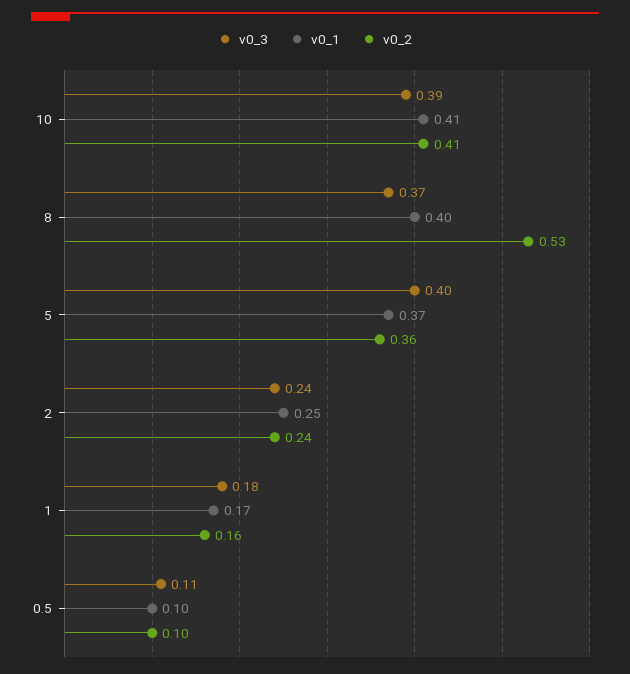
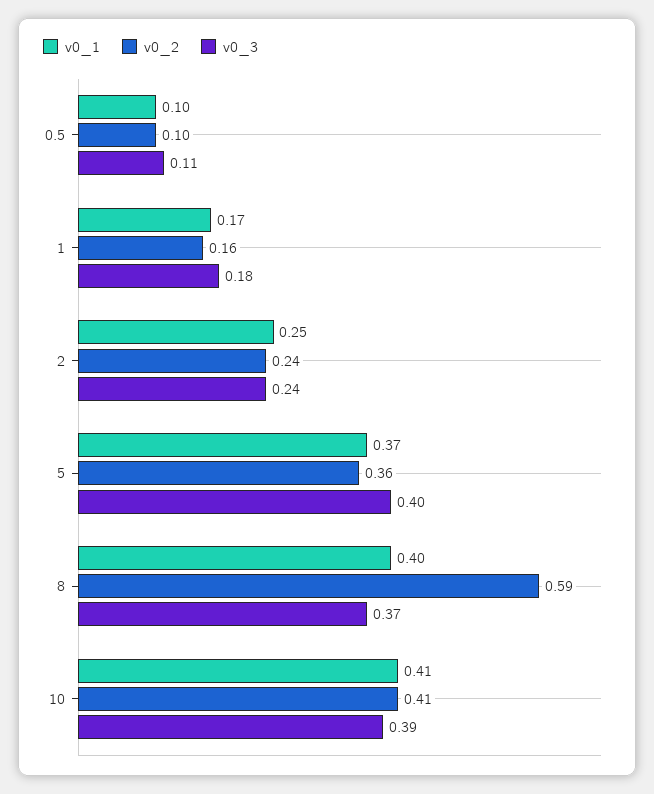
v0_2, 8: 0.53 -> 0.59

